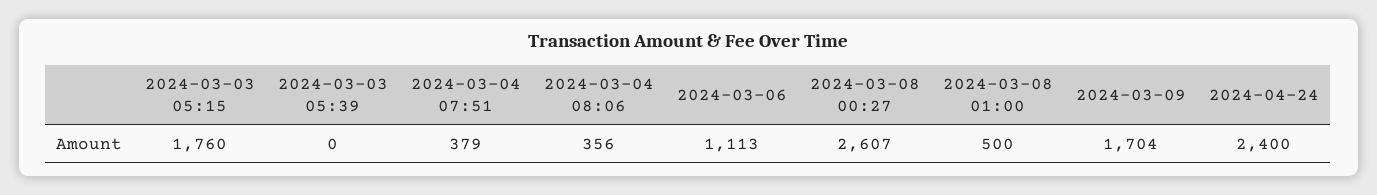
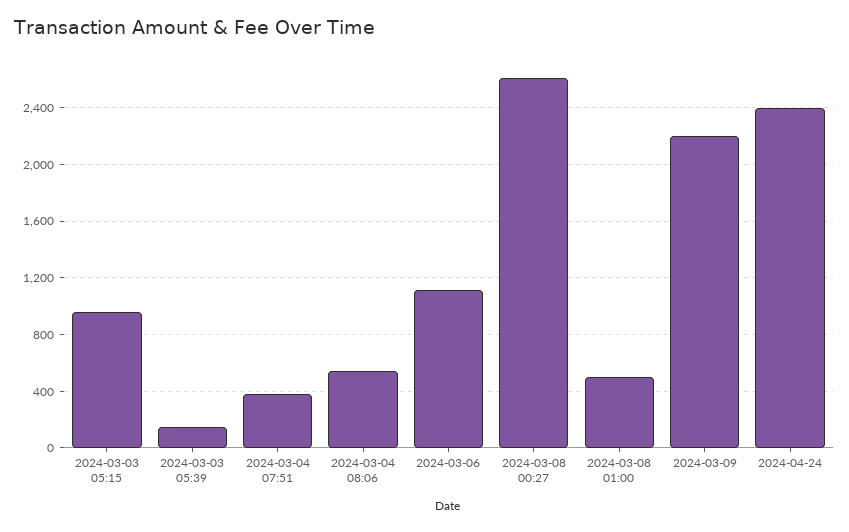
2024-03-03 05:15: 1760 -> 950
2024-03-03 05:39: 0 -> 150
2024-03-04 08:06: 356 -> 550
2024-03-09: 1704 -> 2200

